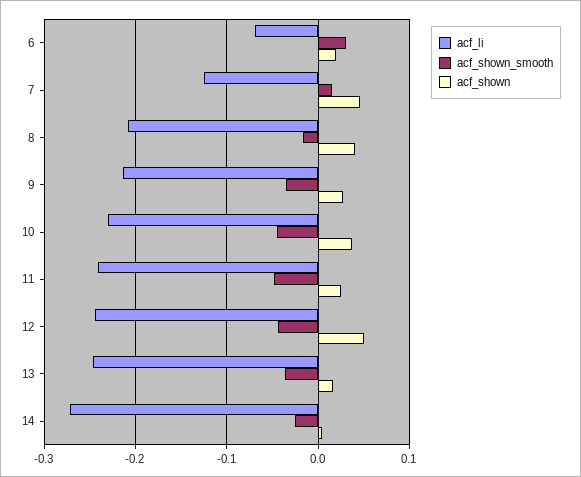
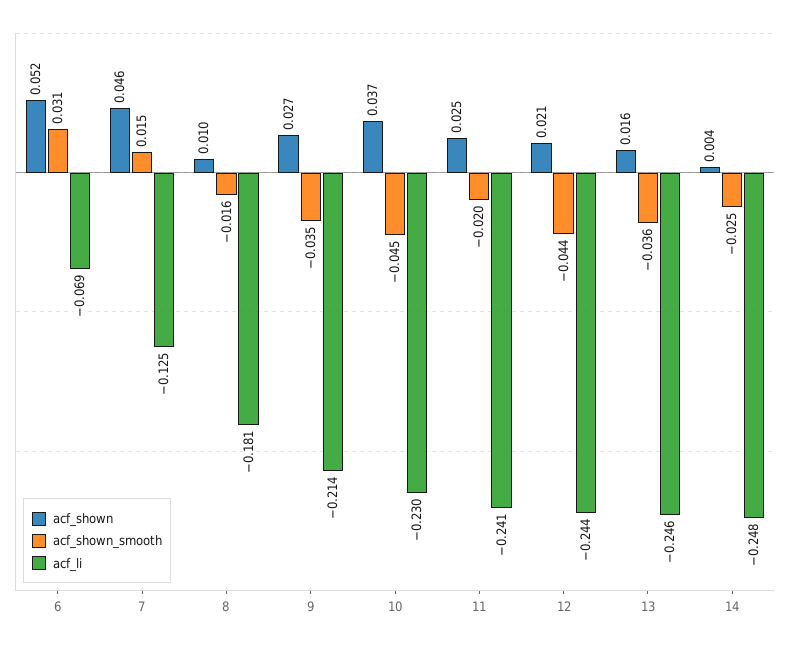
acf_shown, 6: 0.02 -> 0.052
acf_li, 8: -0.21 -> -0.181
acf_shown, 8: 0.04 -> 0.01
acf_shown_smooth, 11: -0.05 -> -0.02
acf_shown, 12: 0.05 -> 0.021
acf_li, 14: -0.27 -> -0.248

